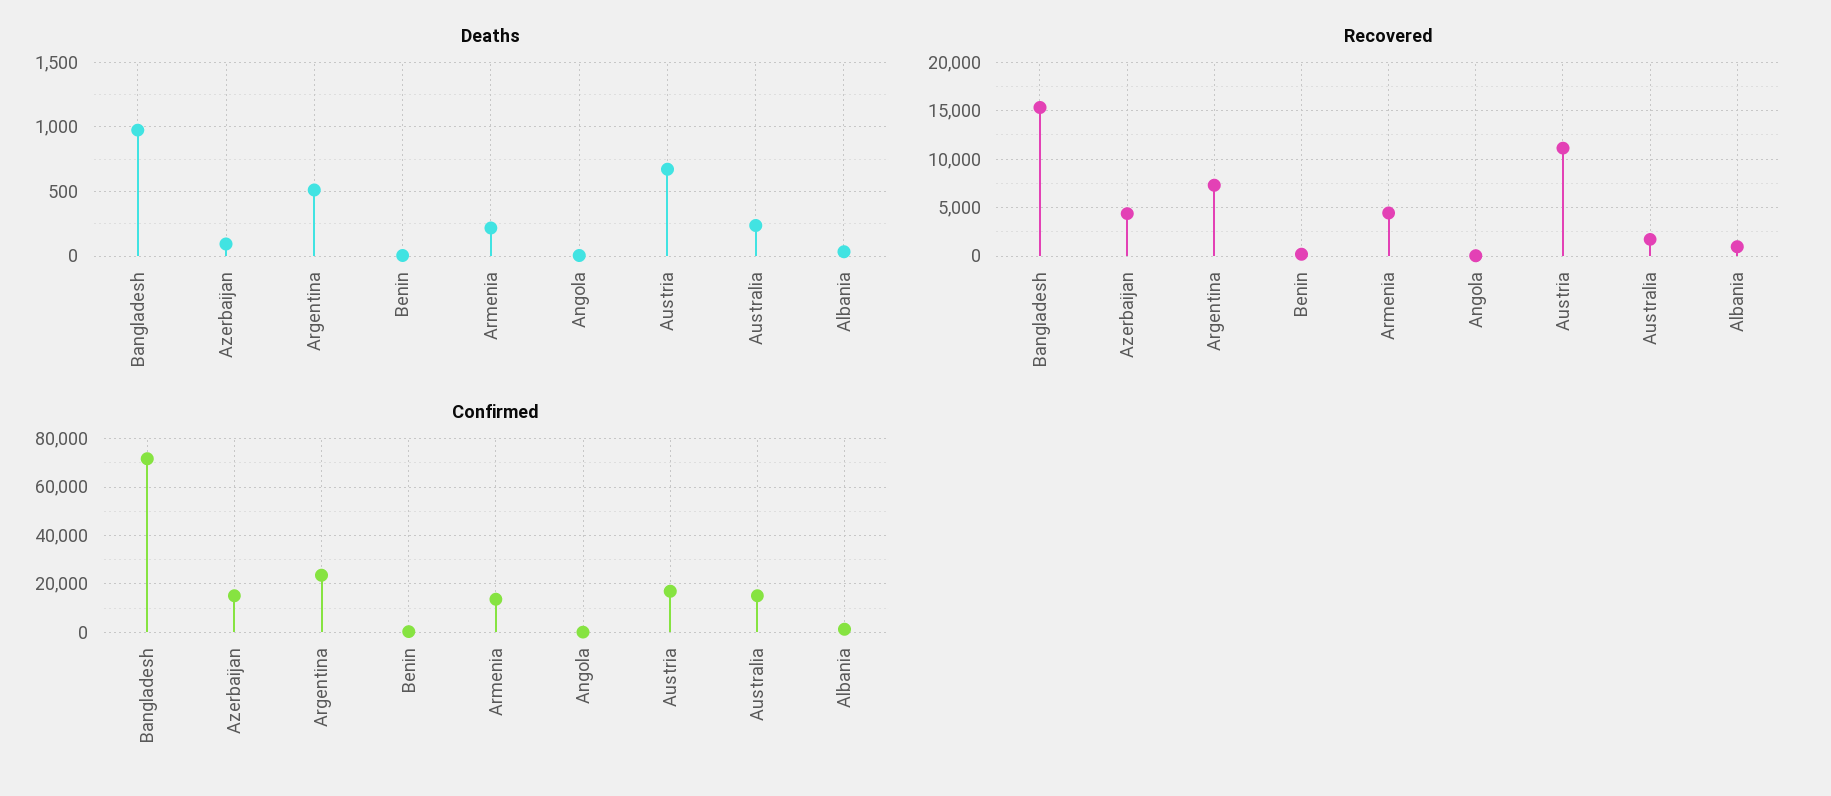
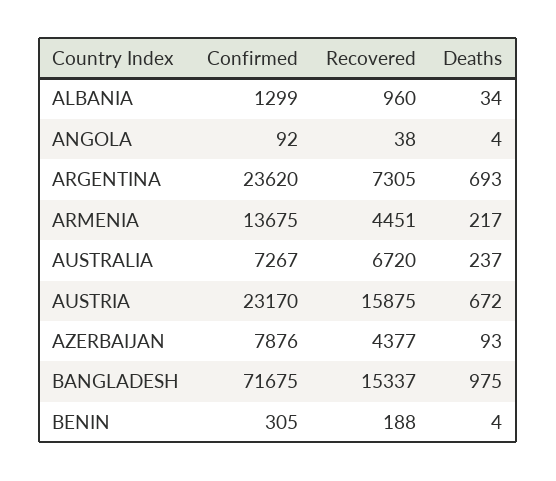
Deaths, Argentina: 500 -> 693
Recovered, Austria: 11000 -> 15875
Recovered, Australia: 2000 -> 6720
Confirmed, Azerbaijan: 15000 -> 7876
Confirmed, Austria: 17500 -> 23170
Confirmed, Australia: 15000 -> 7267

